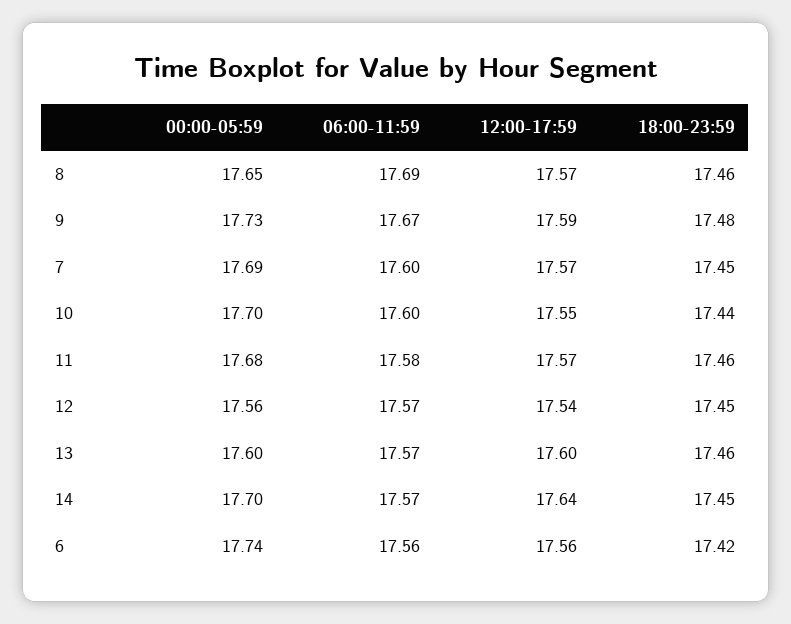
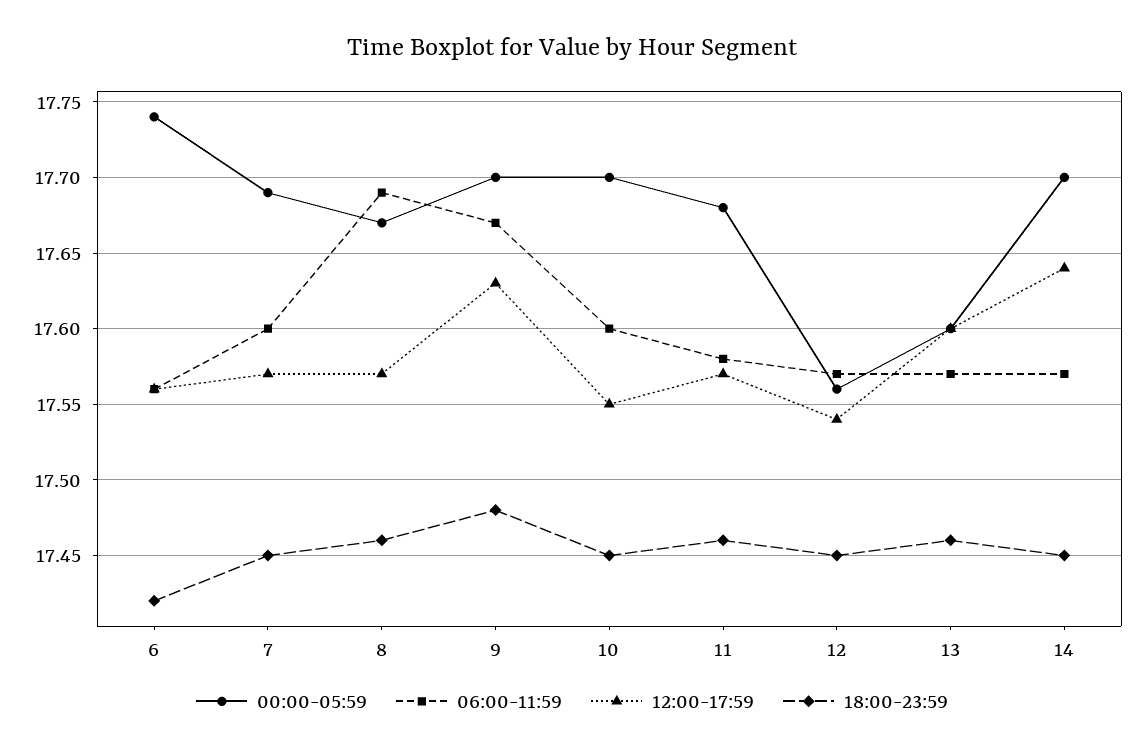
00:00-05:59, 8: 17.65 -> 17.67
00:00-05:59, 9: 17.73 -> 17.7
12:00-17:59, 9: 17.59 -> 17.63
18:00-23:59, 10: 17.44 -> 17.45

